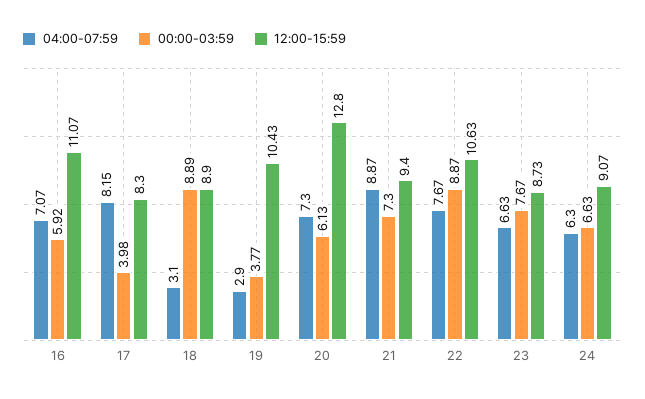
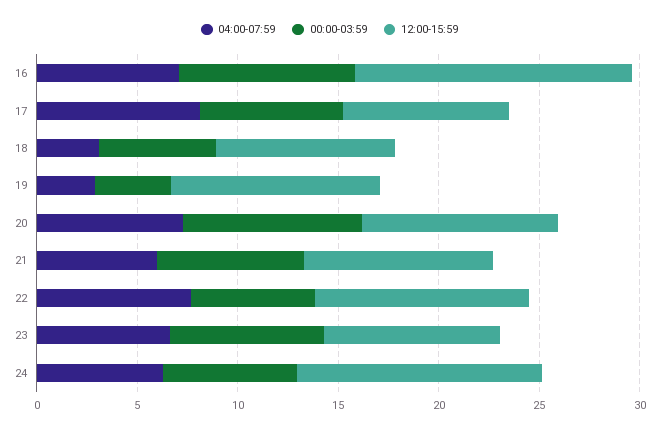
00:00-03:59, 16: 5.92 -> 9
12:00-15:59, 16: 11.07 -> 14
00:00-03:59, 17: 3.98 -> 7
00:00-03:59, 18: 8.89 -> 6
00:00-03:59, 20: 6.13 -> 9
12:00-15:59, 20: 12.8 -> 10
04:00-07:59, 21: 8.87 -> 6
00:00-03:59, 22: 8.87 -> 6
12:00-15:59, 24: 9.07 -> 12

